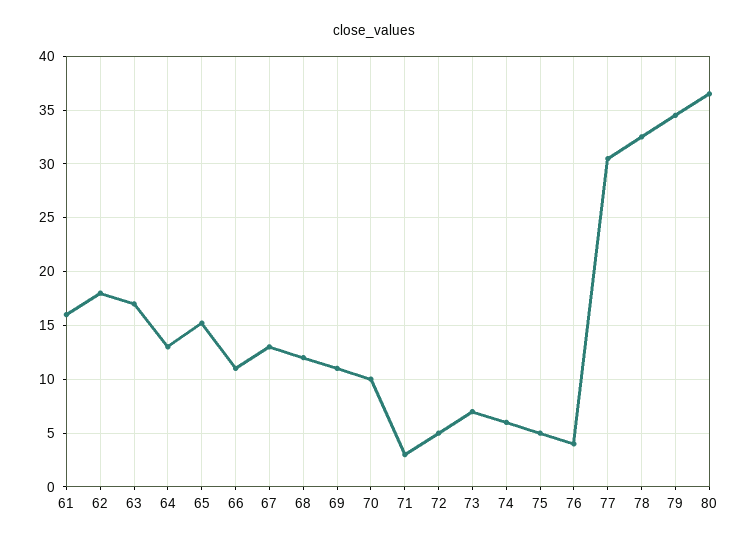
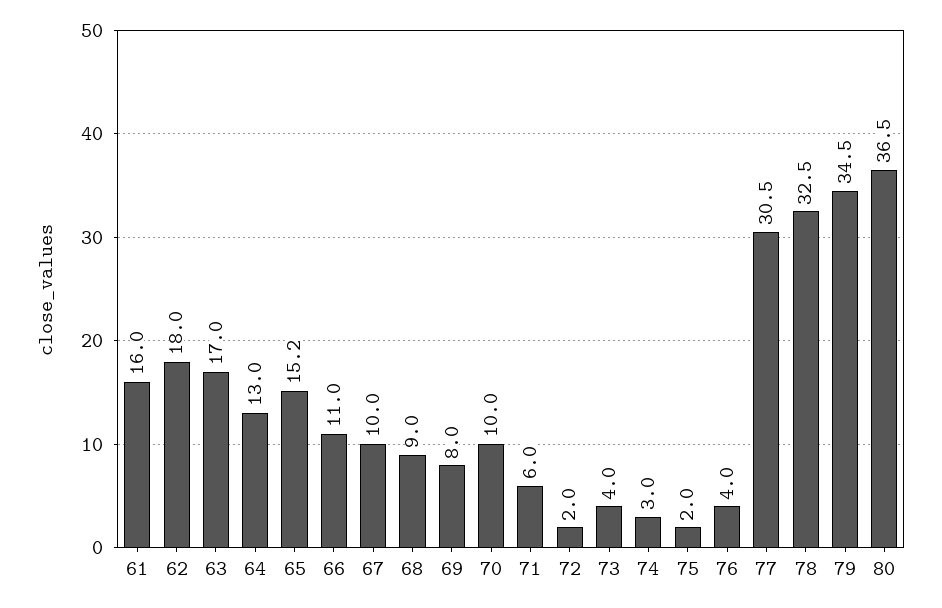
67: 13 -> 10
68: 12 -> 9
69: 11 -> 8
71: 3 -> 6
72: 5 -> 2
73: 7 -> 4
74: 6 -> 3
75: 5 -> 2

